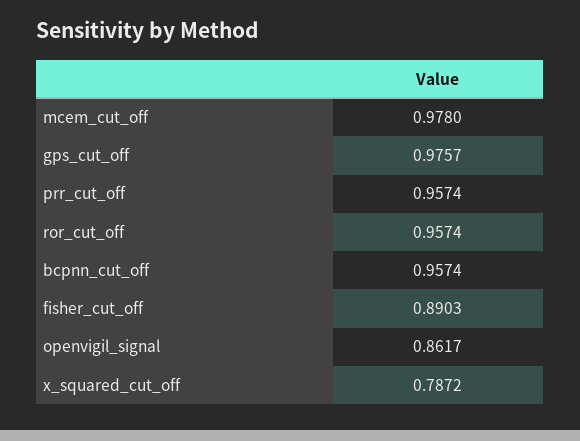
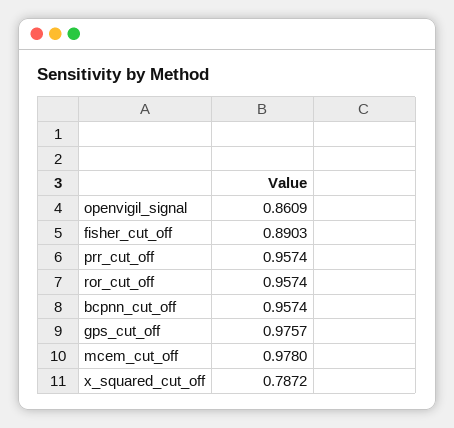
openvigil_signal: 0.8617 -> 0.8609

